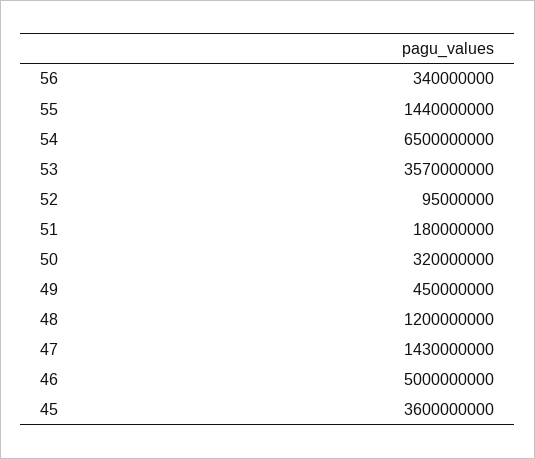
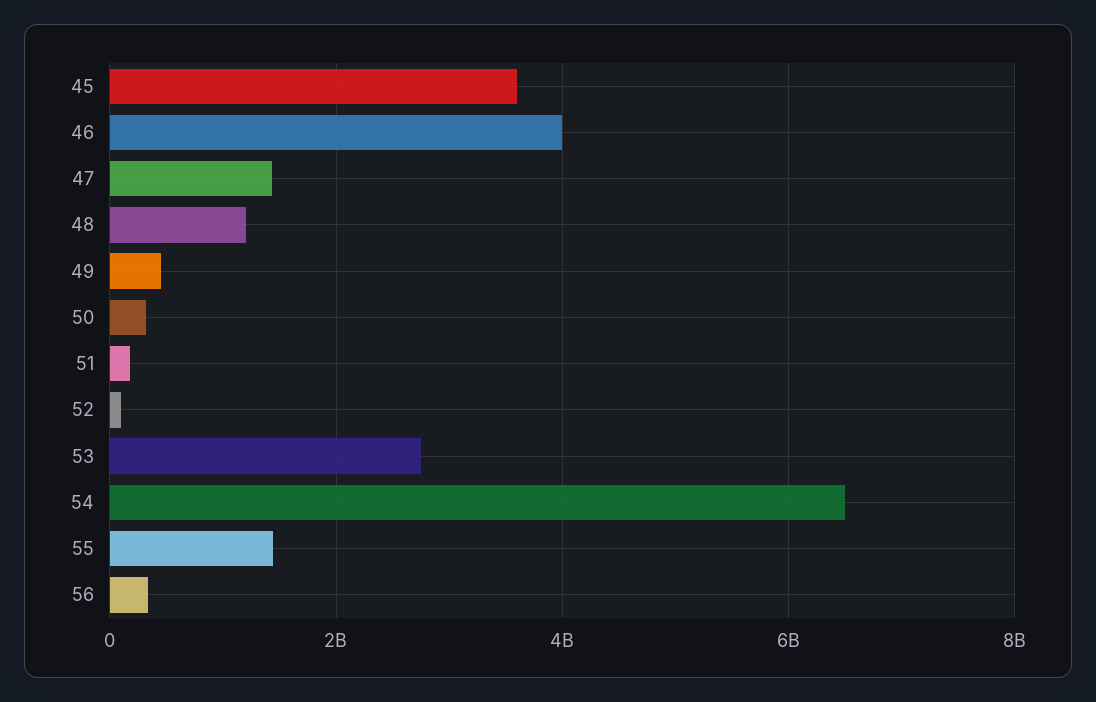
53: 3570000000 -> 2800000000
46: 5000000000 -> 4000000000

